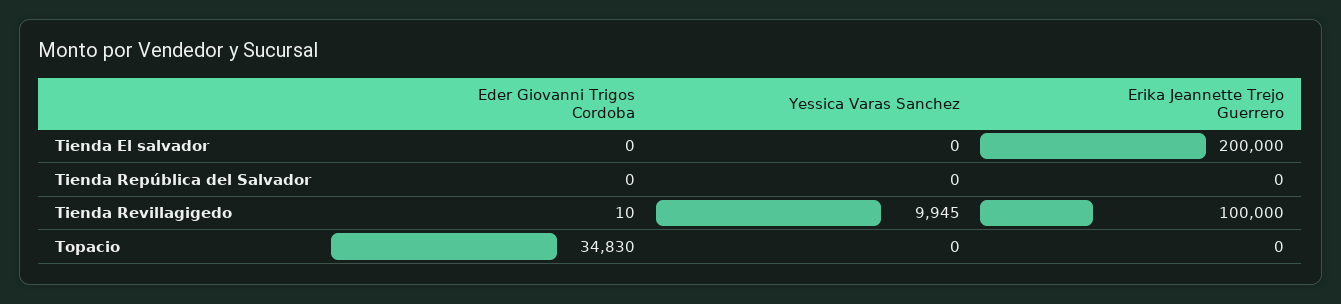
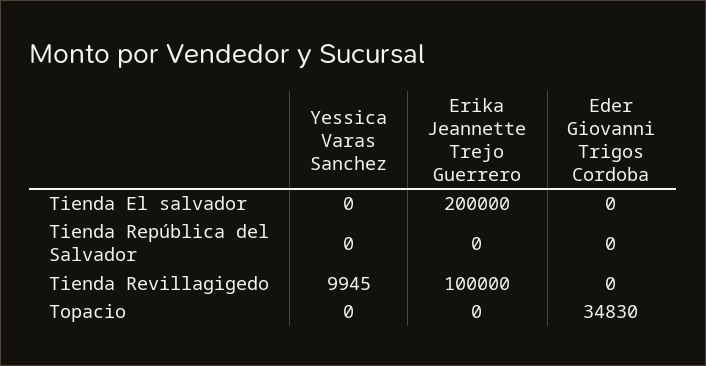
Eder Giovanni Trigos Cordoba, Tienda Revillagigedo: 10 -> 0

